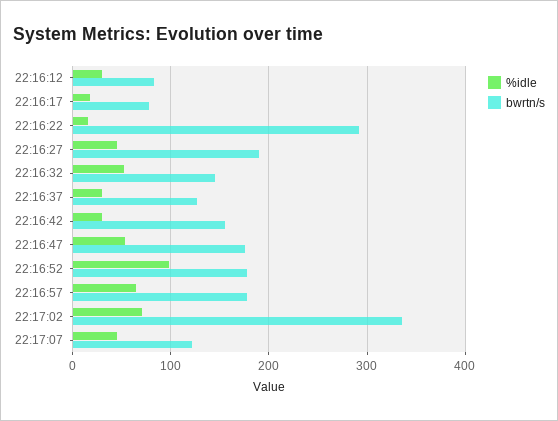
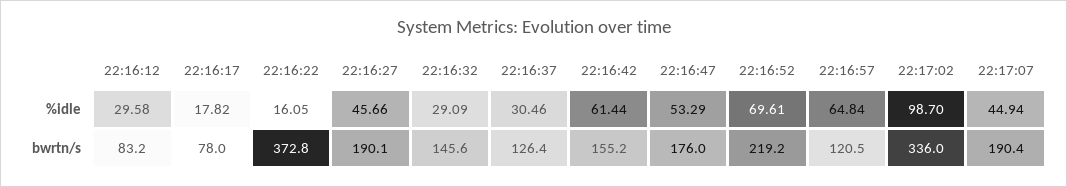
bwrtn/s, 22:16:22: 290 -> 372.8
%idle, 22:16:32: 50 -> 29.09
%idle, 22:16:42: 30 -> 61.44
%idle, 22:16:52: 100 -> 69.61
bwrtn/s, 22:16:52: 180 -> 219.2
bwrtn/s, 22:16:57: 180 -> 120.5
%idle, 22:17:02: 70 -> 98.7
bwrtn/s, 22:17:07: 120 -> 190.4

